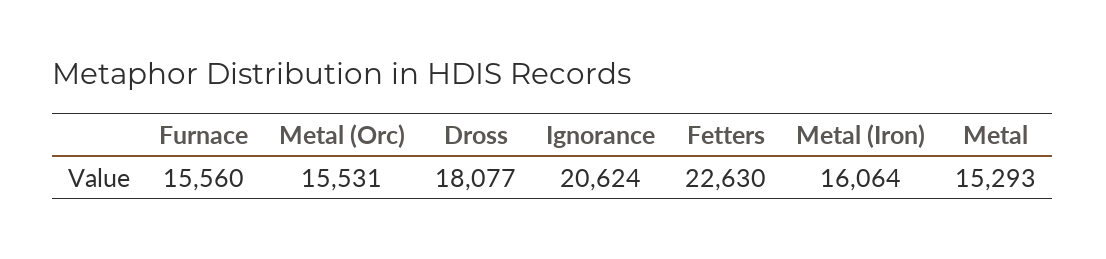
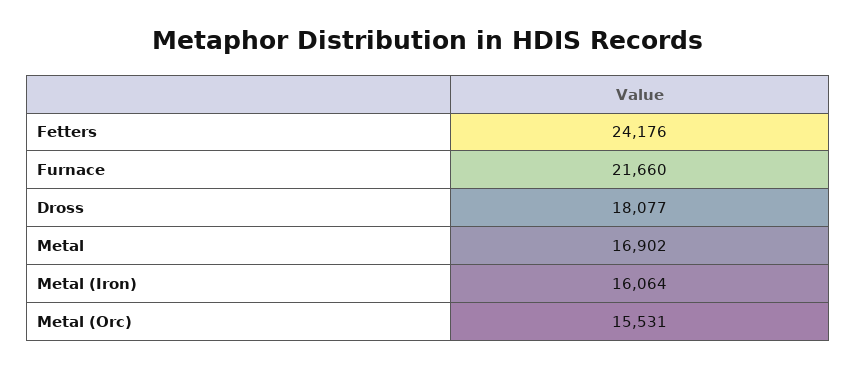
Furnace: 15560 -> 21660
Ignorance: 20624 -> none
Fetters: 22630 -> 24176
Metal: 15293 -> 16902

